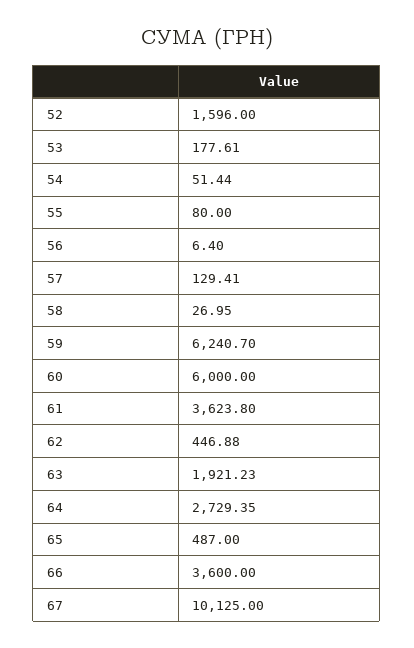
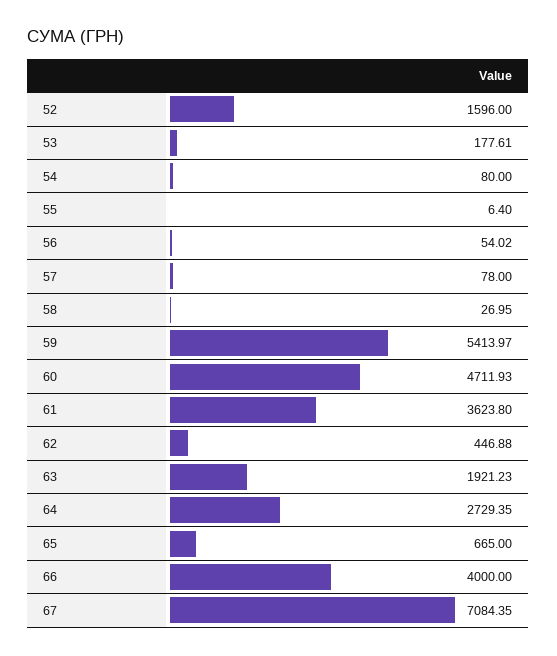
54: 51.44 -> 80
55: 80 -> 6.4
56: 6.4 -> 54.02
57: 129.41 -> 78
59: 6240.7 -> 5413.97
60: 6000 -> 4711.93
65: 487 -> 665
66: 3600 -> 4000
67: 10125 -> 7084.35

